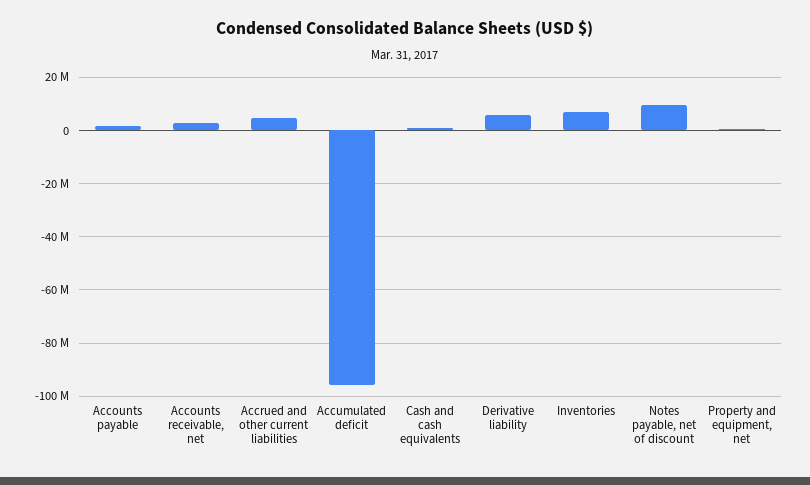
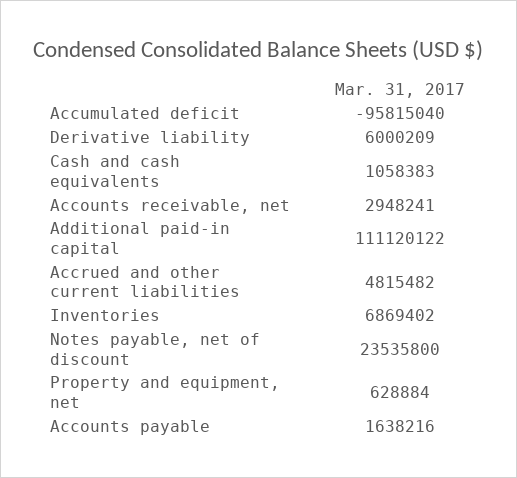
Notes payable, net of discount: 10000000 -> 23535800
Additional paid-in capital: none -> 111120122

